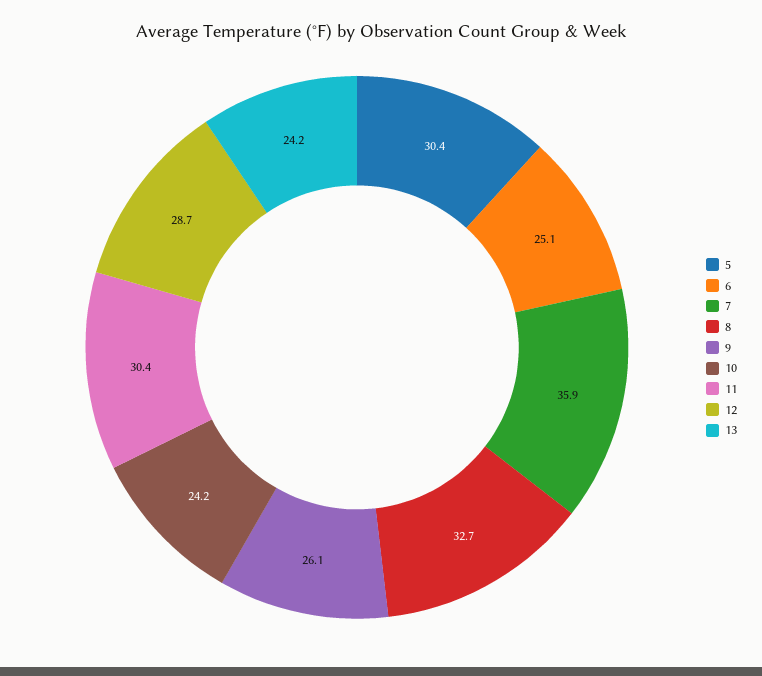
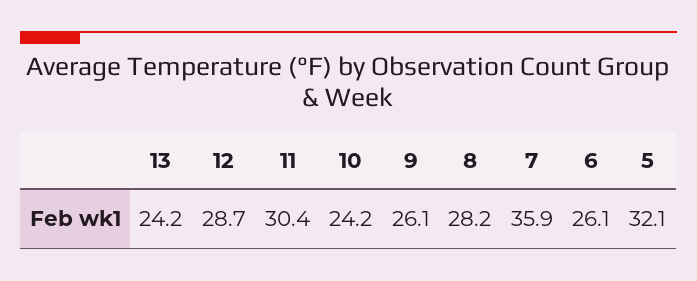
5: 30.4 -> 32.1
6: 25.1 -> 26.1
8: 32.7 -> 28.2

